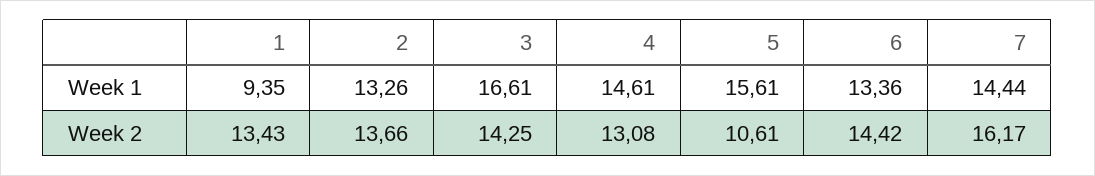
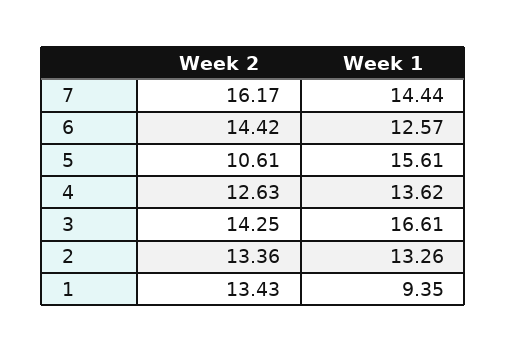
4, Week 1: 14.61 -> 13.62
6, Week 1: 13.36 -> 12.57
2, Week 2: 13.66 -> 13.36
4, Week 2: 13.08 -> 12.63

